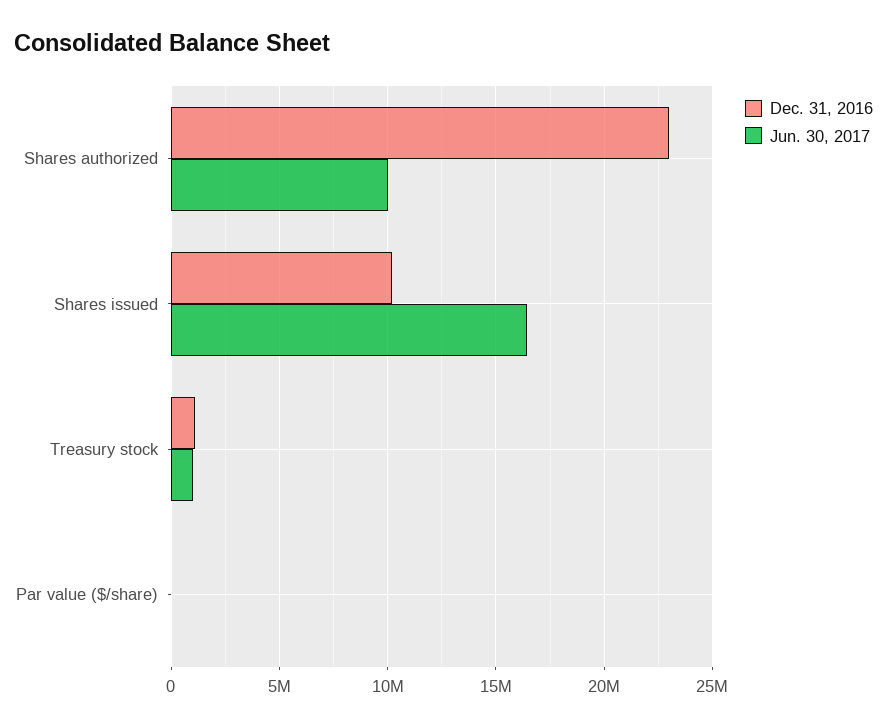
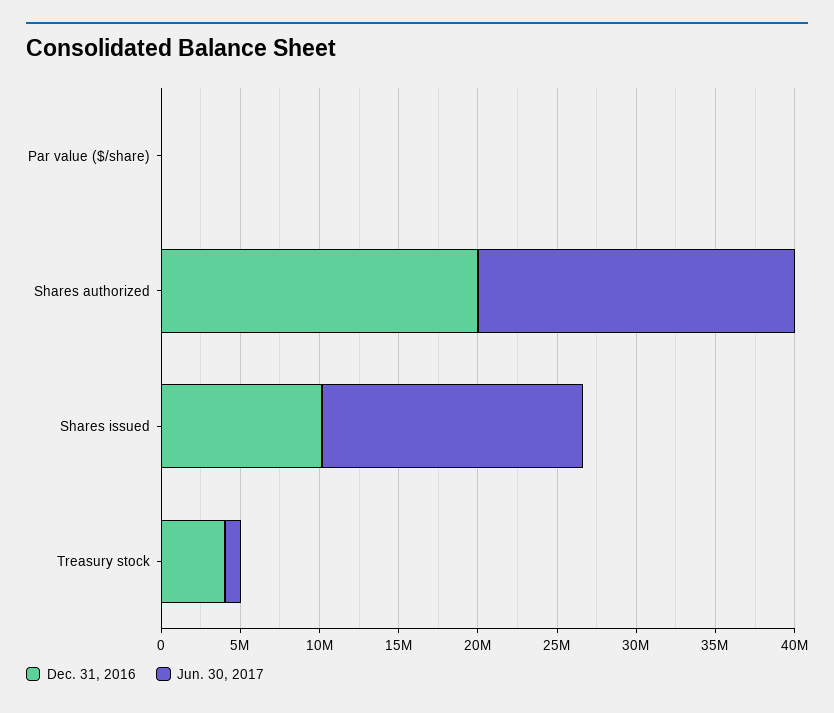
Dec. 31, 2016, Shares authorized: 23000000 -> 20000000
Jun. 30, 2017, Shares authorized: 10000000 -> 20000000
Dec. 31, 2016, Treasury stock: 1000000 -> 4000000

